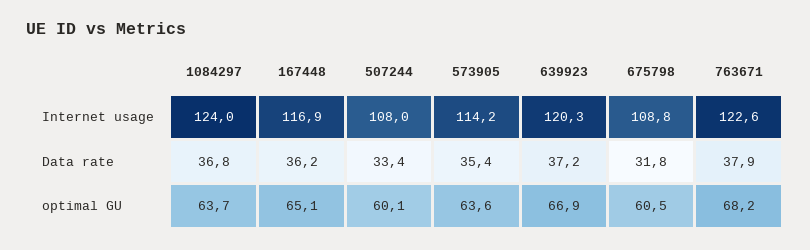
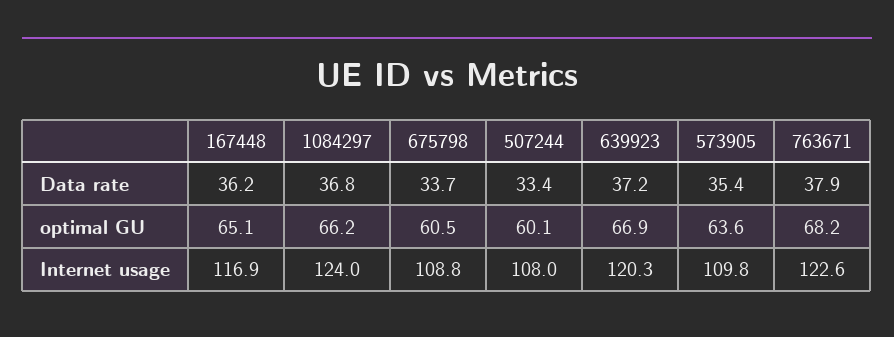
573905, Internet usage: 114.2 -> 109.8
675798, Data rate: 31.8 -> 33.7
1084297, optimal GU: 63.7 -> 66.2

